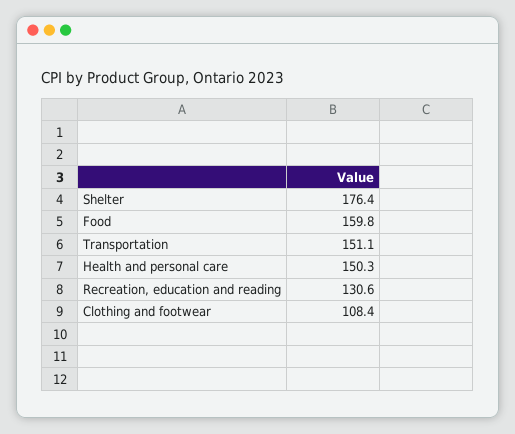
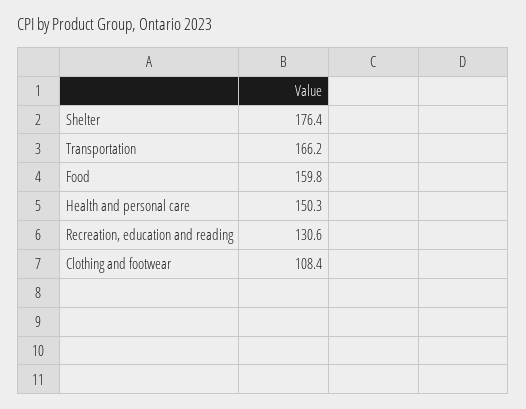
Transportation: 151.1 -> 166.2

